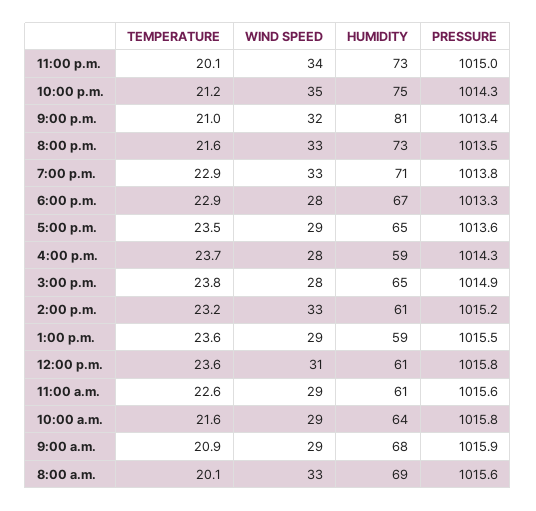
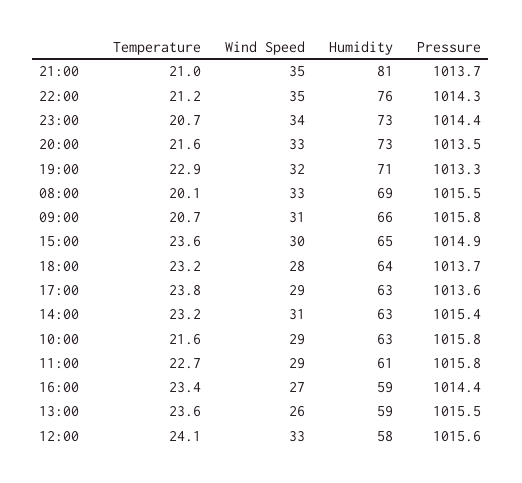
TEMPERATURE, 11:00 p.m.: 20.1 -> 20.7
PRESSURE, 11:00 p.m.: 1015 -> 1014.4
HUMIDITY, 10:00 p.m.: 75 -> 76
WIND SPEED, 9:00 p.m.: 32 -> 35
PRESSURE, 9:00 p.m.: 1013.4 -> 1013.7
WIND SPEED, 7:00 p.m.: 33 -> 32
PRESSURE, 7:00 p.m.: 1013.8 -> 1013.3
TEMPERATURE, 6:00 p.m.: 22.9 -> 23.2
HUMIDITY, 6:00 p.m.: 67 -> 64
PRESSURE, 6:00 p.m.: 1013.3 -> 1013.7
TEMPERATURE, 5:00 p.m.: 23.5 -> 23.8
HUMIDITY, 5:00 p.m.: 65 -> 63
TEMPERATURE, 4:00 p.m.: 23.7 -> 23.4
WIND SPEED, 4:00 p.m.: 28 -> 27
PRESSURE, 4:00 p.m.: 1014.3 -> 1014.4
TEMPERATURE, 3:00 p.m.: 23.8 -> 23.6
WIND SPEED, 3:00 p.m.: 28 -> 30
WIND SPEED, 2:00 p.m.: 33 -> 31
HUMIDITY, 2:00 p.m.: 61 -> 63
PRESSURE, 2:00 p.m.: 1015.2 -> 1015.4
WIND SPEED, 1:00 p.m.: 29 -> 26
TEMPERATURE, 12:00 p.m.: 23.6 -> 24.1
WIND SPEED, 12:00 p.m.: 31 -> 33
HUMIDITY, 12:00 p.m.: 61 -> 58
PRESSURE, 12:00 p.m.: 1015.8 -> 1015.6
TEMPERATURE, 11:00 a.m.: 22.6 -> 22.7
PRESSURE, 11:00 a.m.: 1015.6 -> 1015.8
HUMIDITY, 10:00 a.m.: 64 -> 63
TEMPERATURE, 9:00 a.m.: 20.9 -> 20.7
WIND SPEED, 9:00 a.m.: 29 -> 31
HUMIDITY, 9:00 a.m.: 68 -> 66
PRESSURE, 9:00 a.m.: 1015.9 -> 1015.8
PRESSURE, 8:00 a.m.: 1015.6 -> 1015.5

